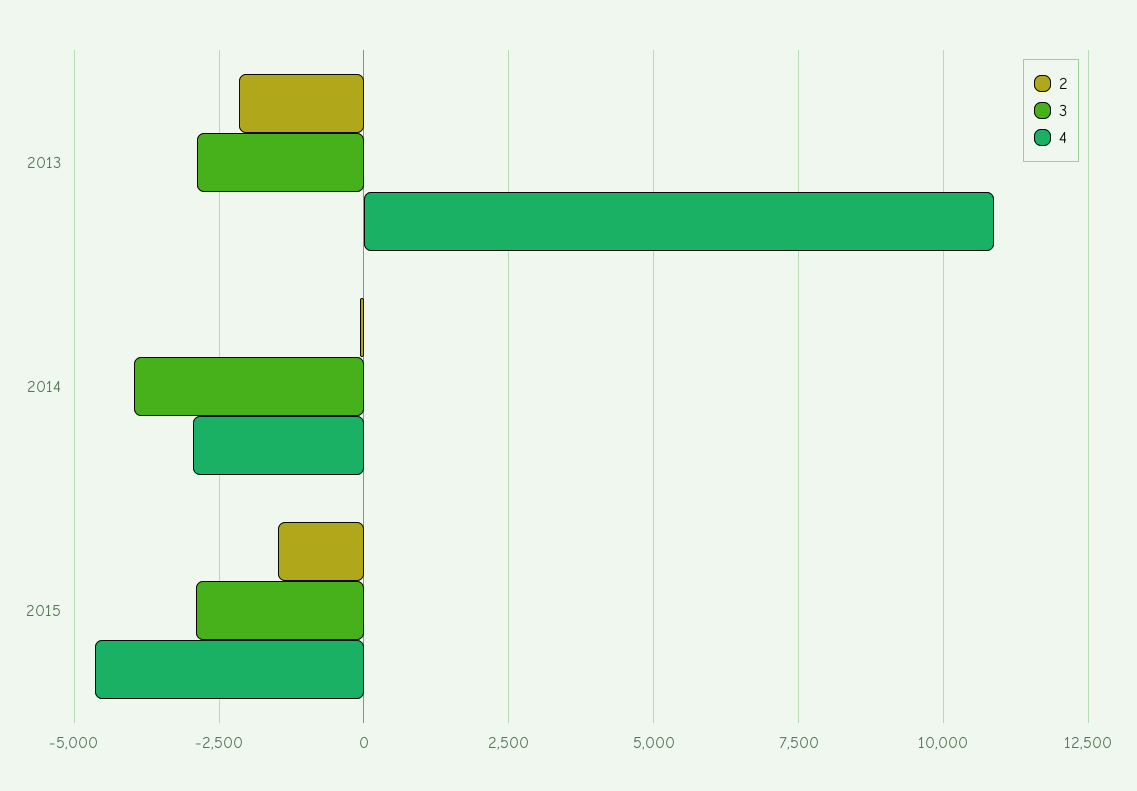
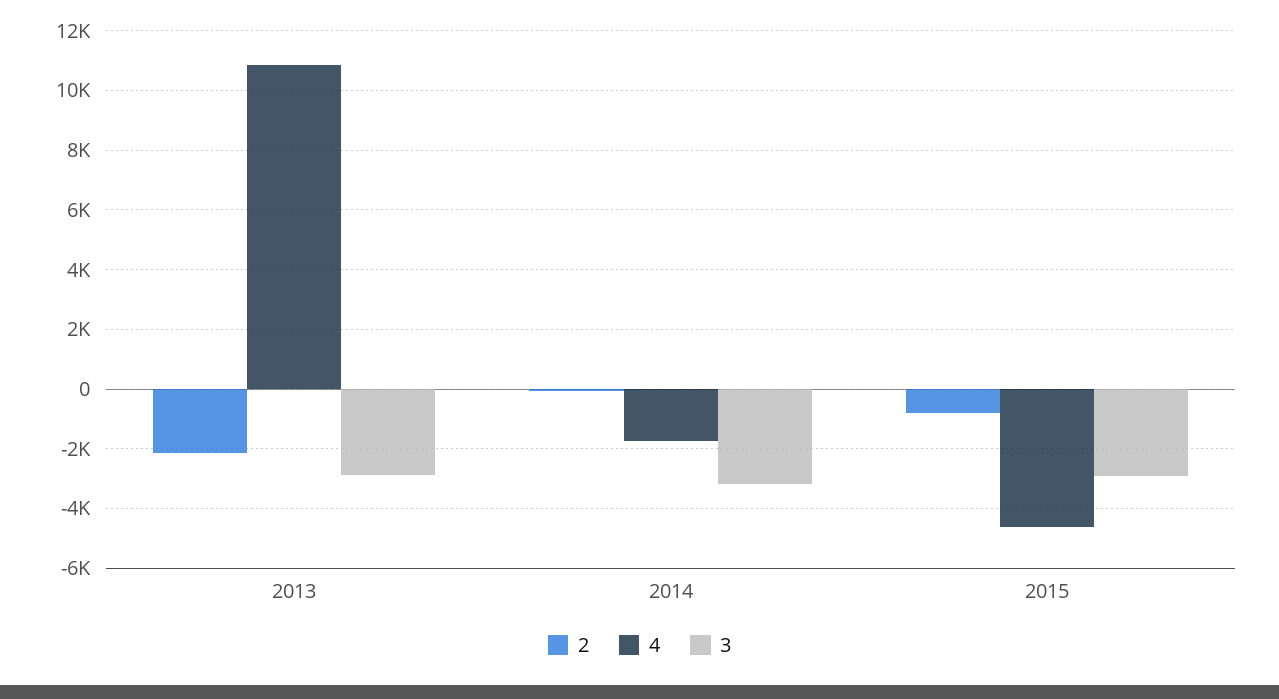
3, 2014: -4000 -> -3250
4, 2014: -3000 -> -1750
2, 2015: -1500 -> -750

